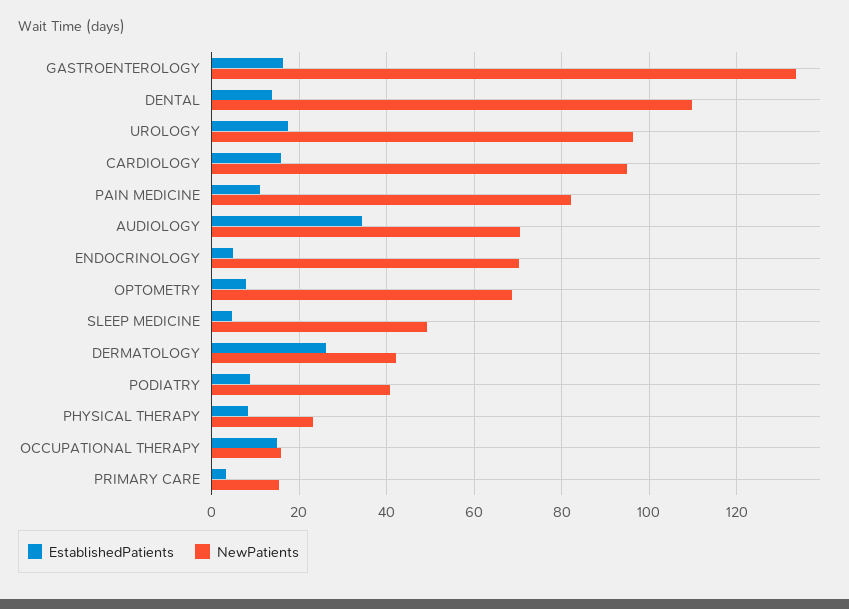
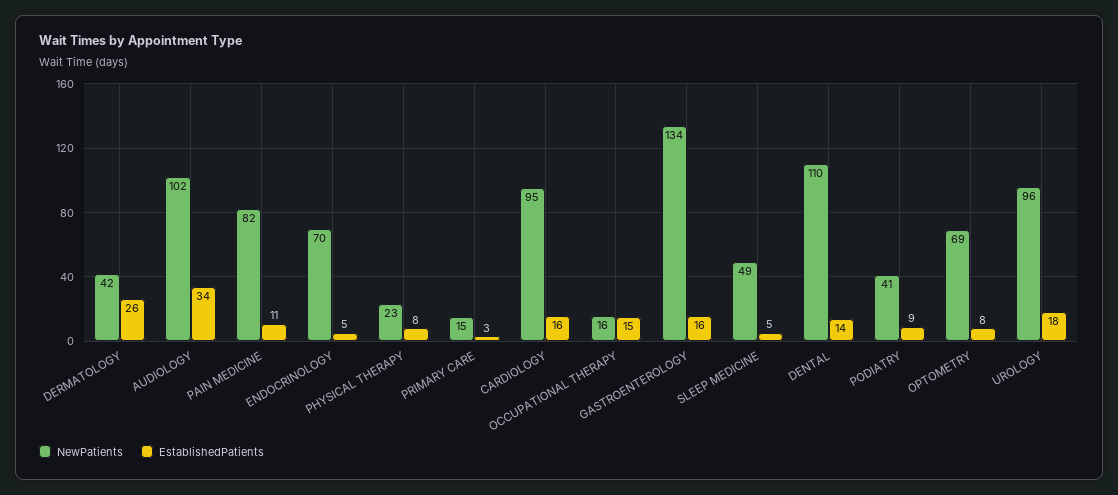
NewPatients, AUDIOLOGY: 70 -> 102

